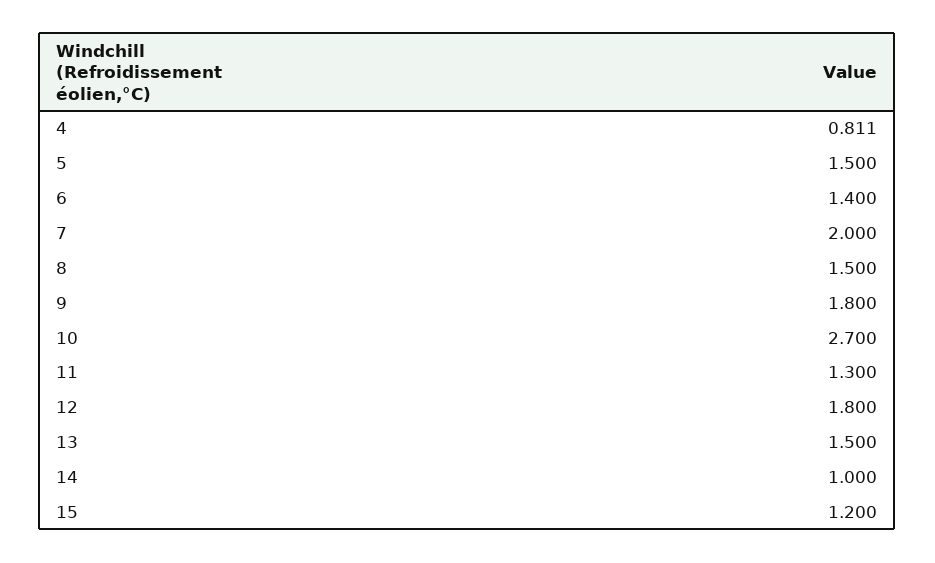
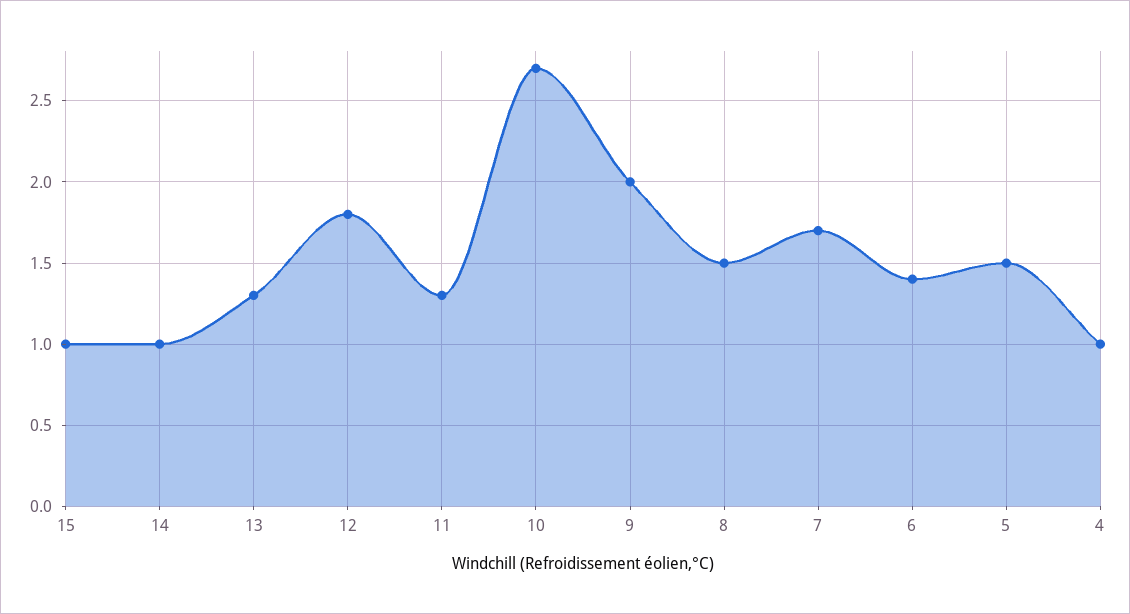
4: 0.811 -> 1
7: 2 -> 1.7
9: 1.8 -> 2
13: 1.5 -> 1.3
15: 1.2 -> 1

